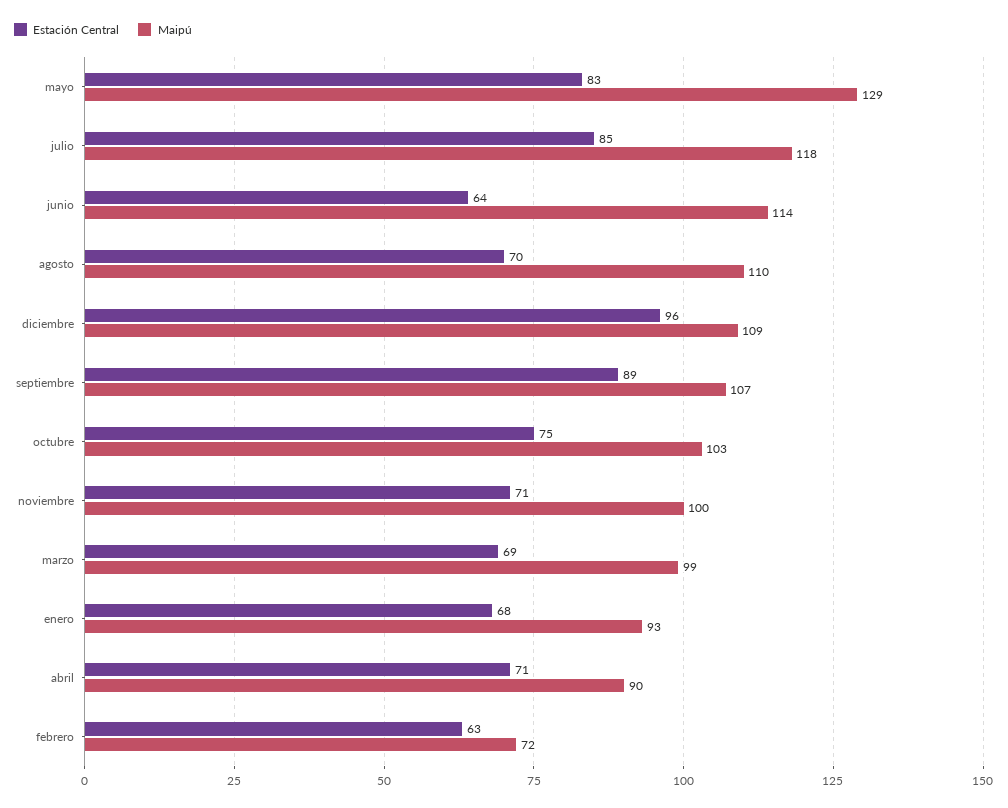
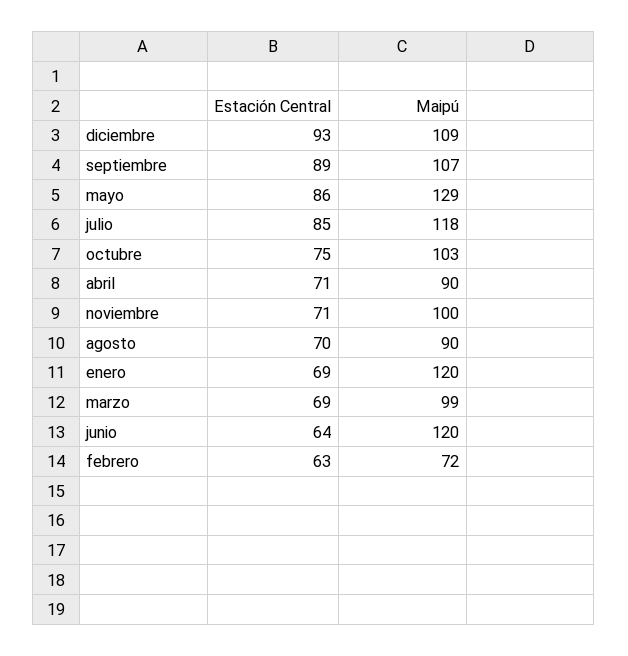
Estación Central, mayo: 83 -> 86
Maipú, junio: 114 -> 120
Maipú, agosto: 110 -> 90
Estación Central, diciembre: 96 -> 93
Estación Central, enero: 68 -> 69
Maipú, enero: 93 -> 120

